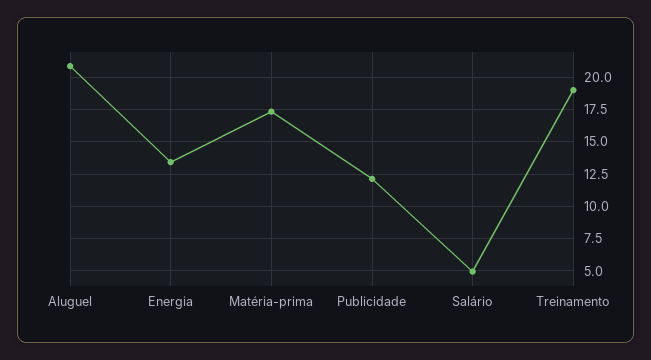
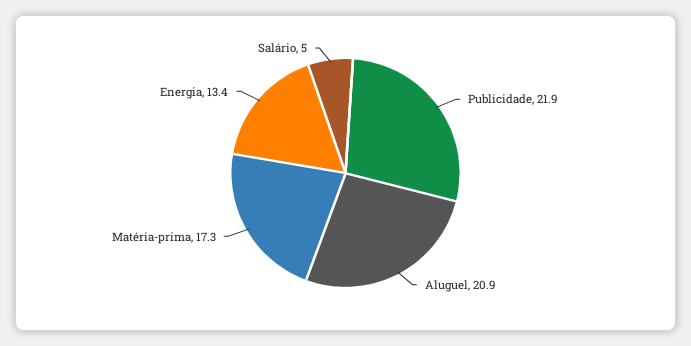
Publicidade: 12 -> 21.9
Treinamento: 19 -> none

